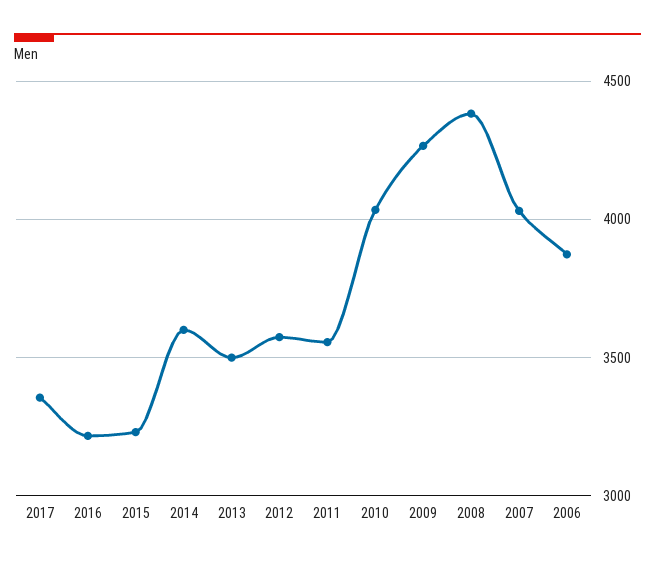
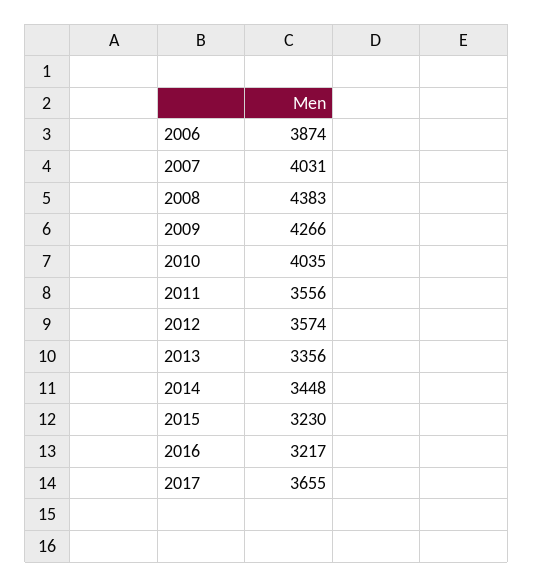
2017: 3350 -> 3655
2014: 3600 -> 3448
2013: 3500 -> 3356

